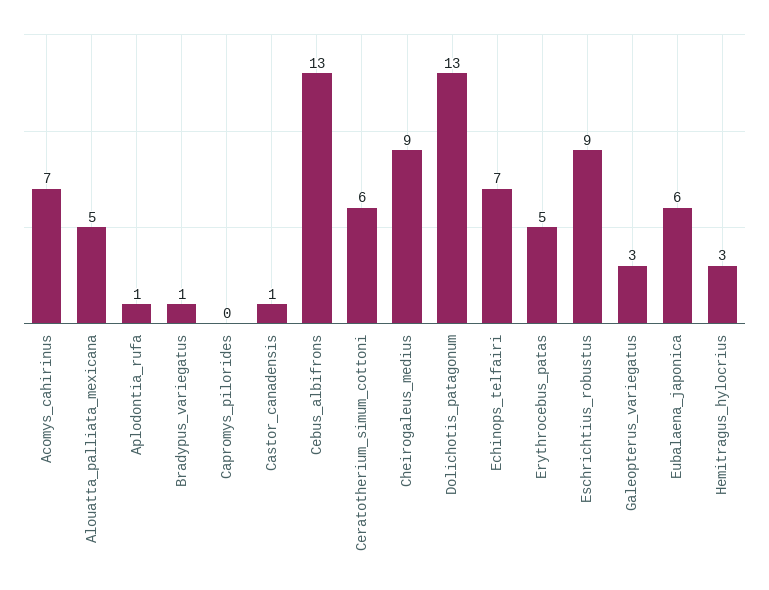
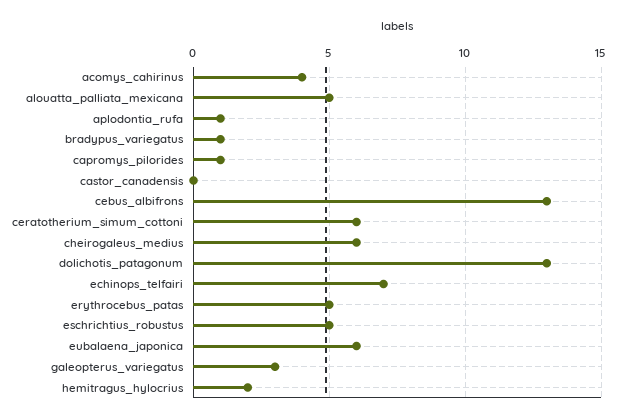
Acomys_cahirinus: 7 -> 4
Capromys_pilorides: 0 -> 1
Castor_canadensis: 1 -> 0
Cheirogaleus_medius: 9 -> 6
Eschrichtius_robustus: 9 -> 5
Hemitragus_hylocrius: 3 -> 2

